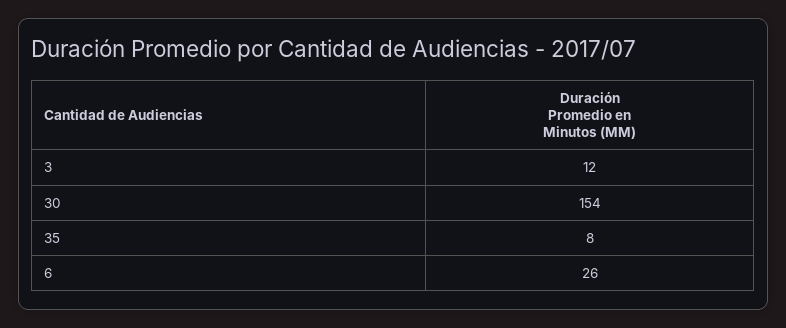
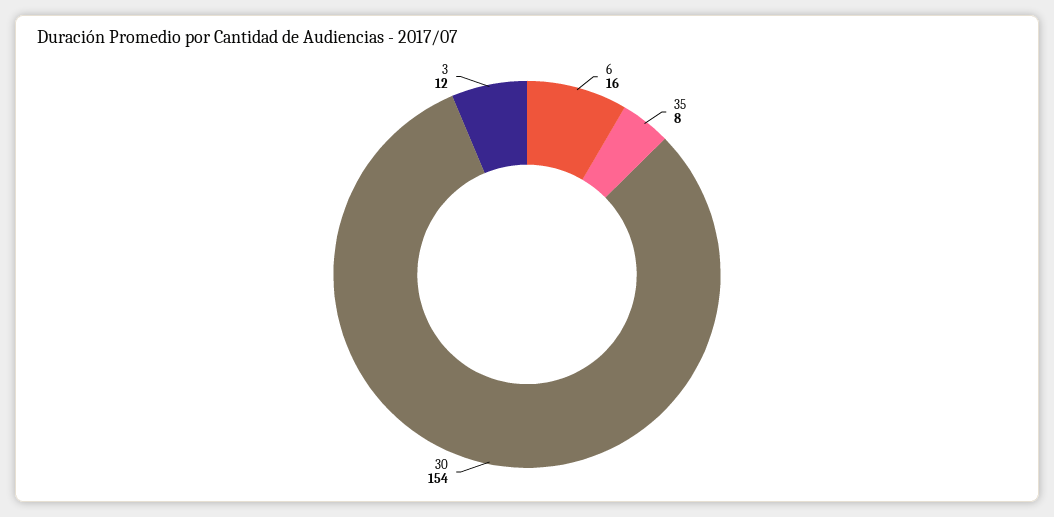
6: 26 -> 16

